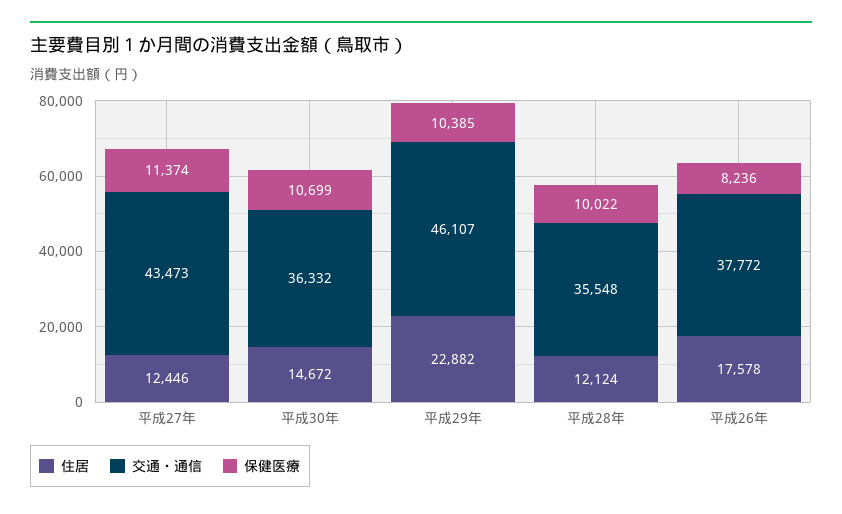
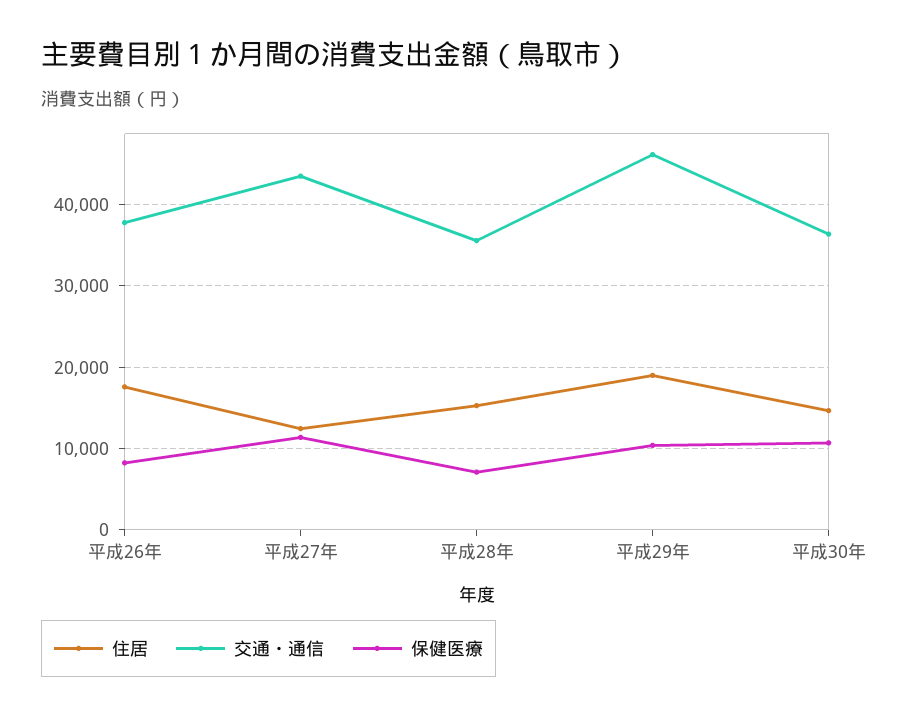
住居, 平成29年: 22882 -> 19000
住居, 平成28年: 12124 -> 15000
保健医療, 平成28年: 10022 -> 7000

